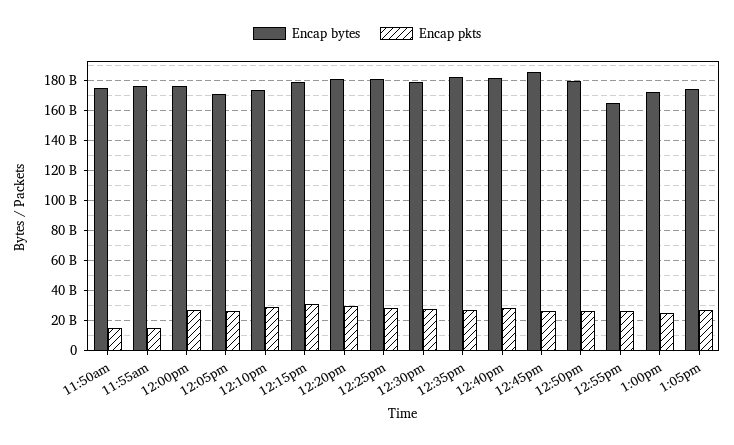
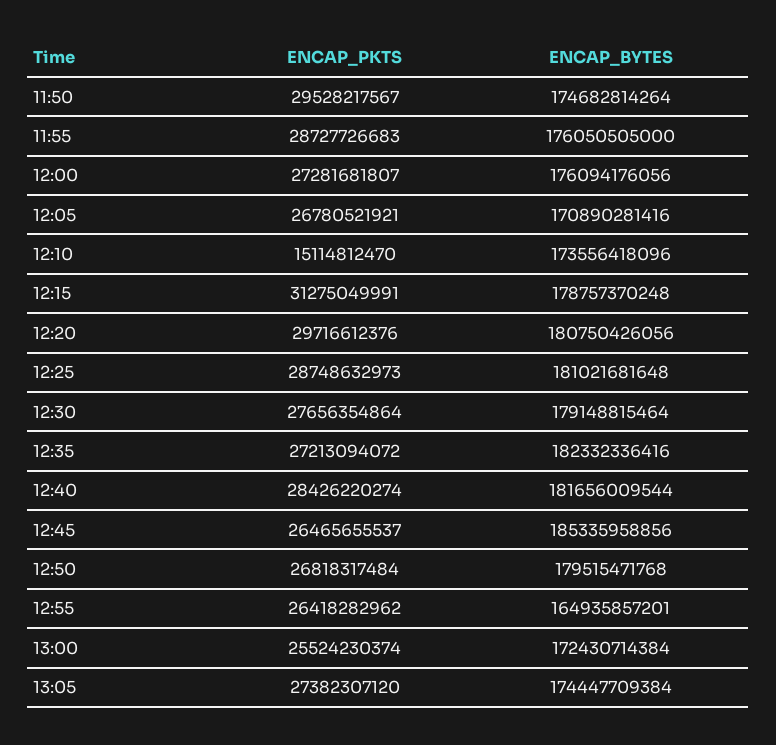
Encap pkts, 11:50am: 15000000000 -> 29528217567
Encap pkts, 11:55am: 15000000000 -> 28727726683
Encap pkts, 12:10pm: 30000000000 -> 15114812470

